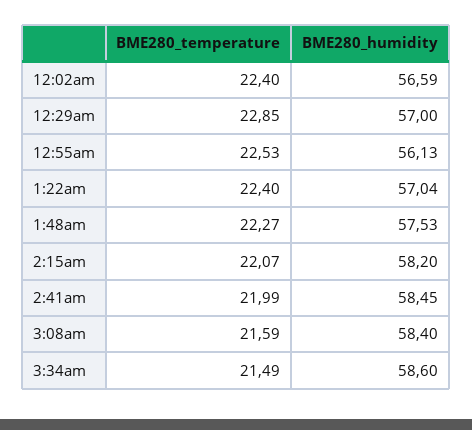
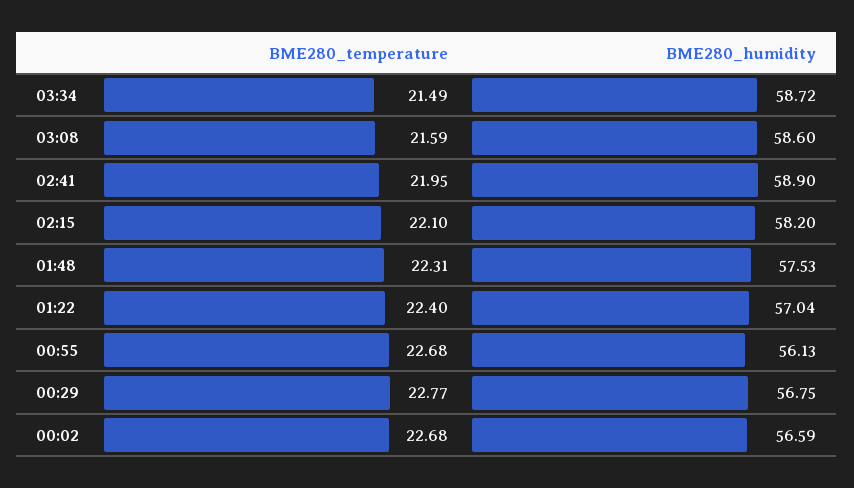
BME280_temperature, 12:02am: 22.4 -> 22.68
BME280_temperature, 12:29am: 22.85 -> 22.77
BME280_humidity, 12:29am: 57 -> 56.75
BME280_temperature, 12:55am: 22.53 -> 22.68
BME280_temperature, 1:48am: 22.27 -> 22.31
BME280_temperature, 2:15am: 22.07 -> 22.1
BME280_temperature, 2:41am: 21.99 -> 21.95
BME280_humidity, 2:41am: 58.45 -> 58.9
BME280_humidity, 3:08am: 58.4 -> 58.6
BME280_humidity, 3:34am: 58.6 -> 58.72

